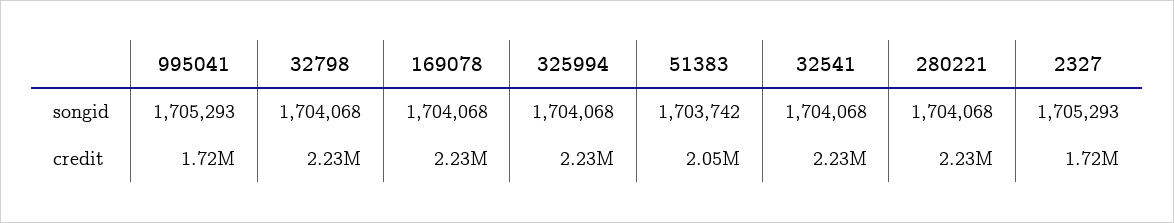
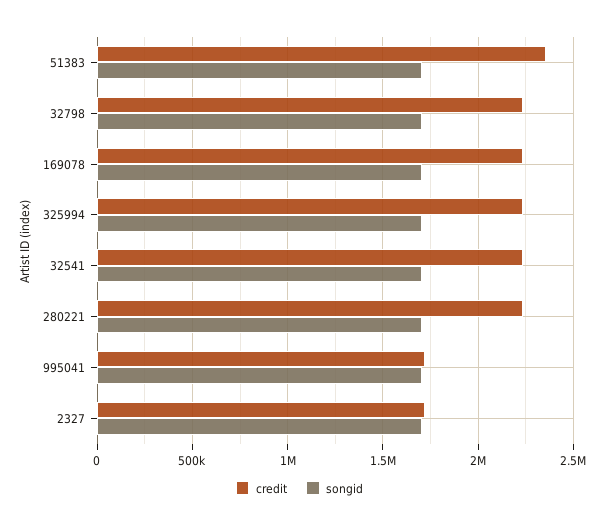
credit, 51383: 2050000 -> 2350000

